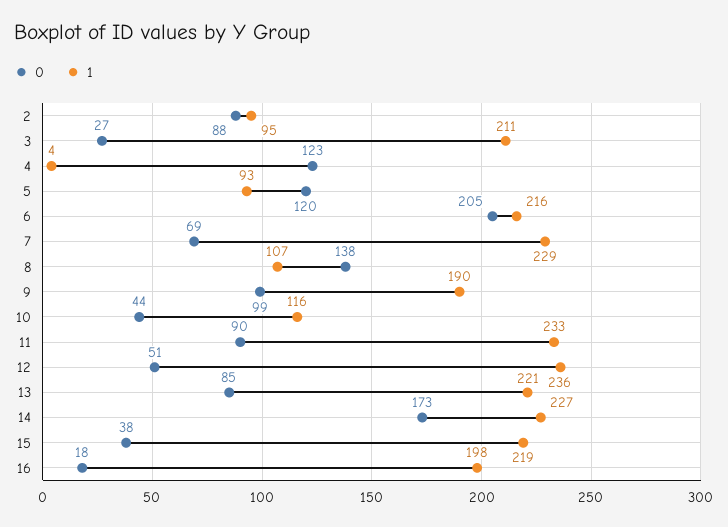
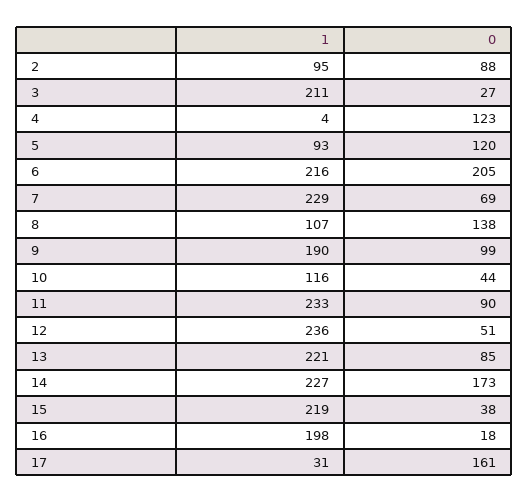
1, 17: none -> 31
0, 17: none -> 161

